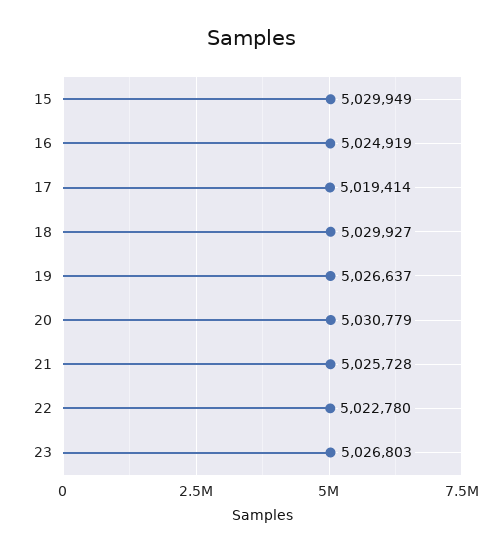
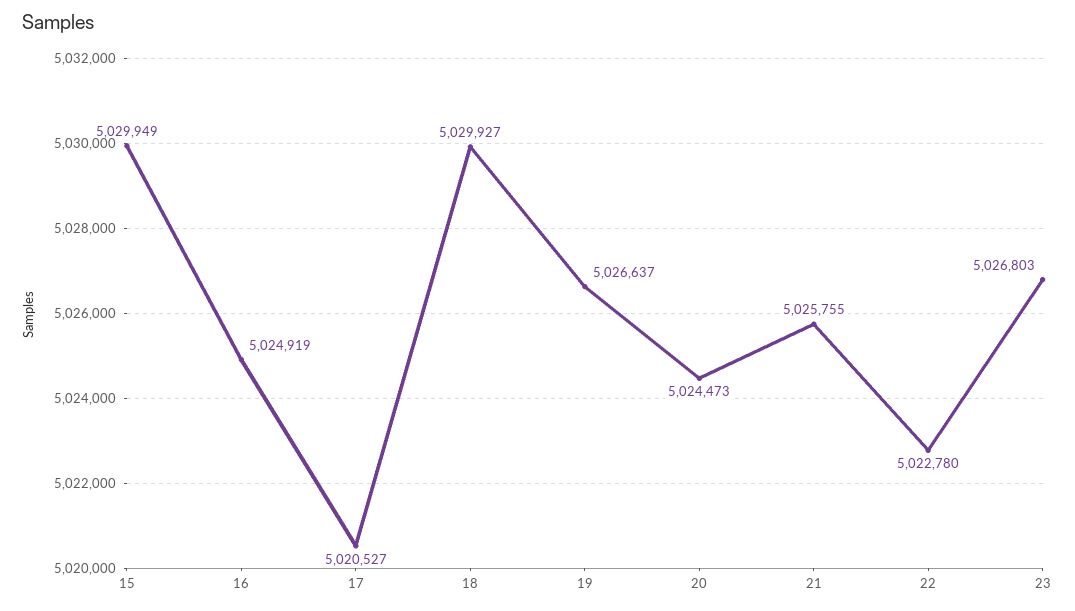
17: 5019414 -> 5020527
20: 5030779 -> 5024473
21: 5025728 -> 5025755

